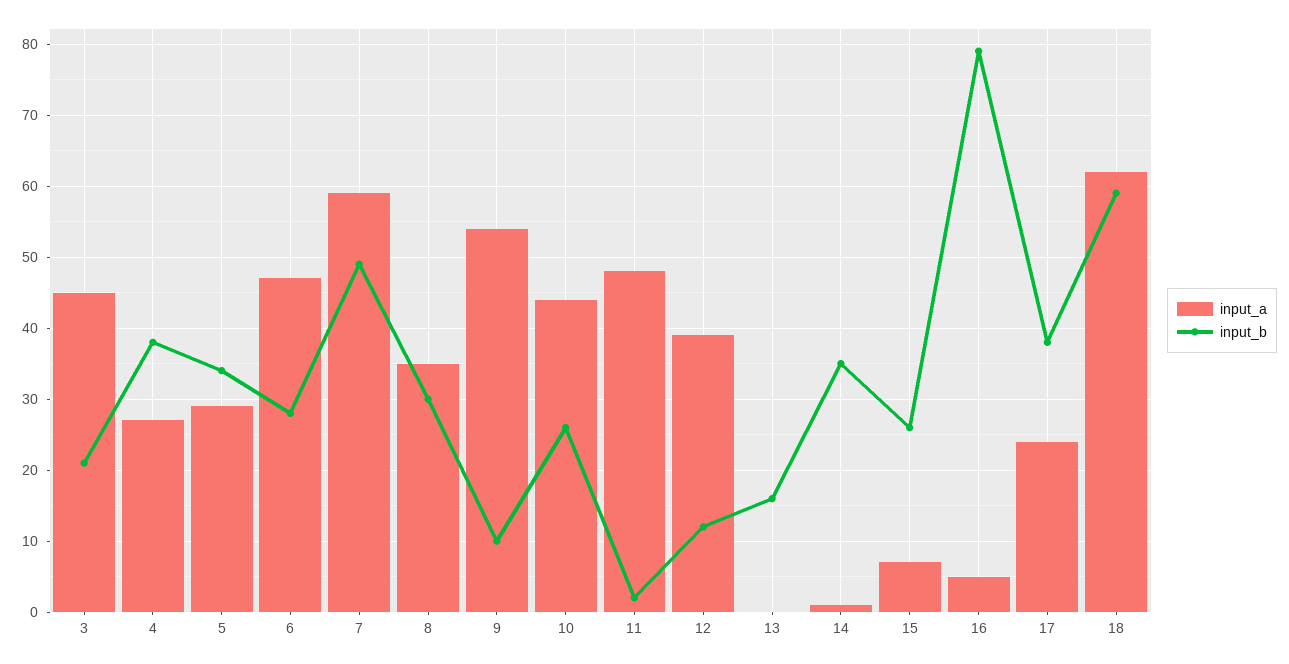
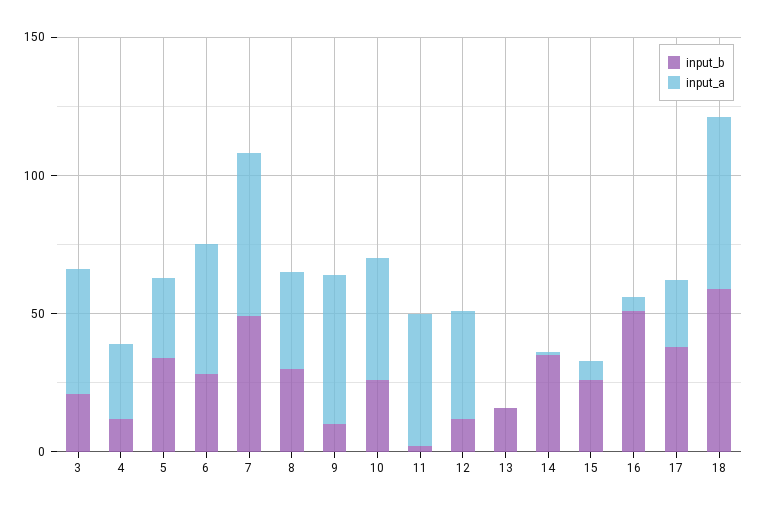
input_b, 4: 38 -> 10
input_b, 16: 79 -> 50

